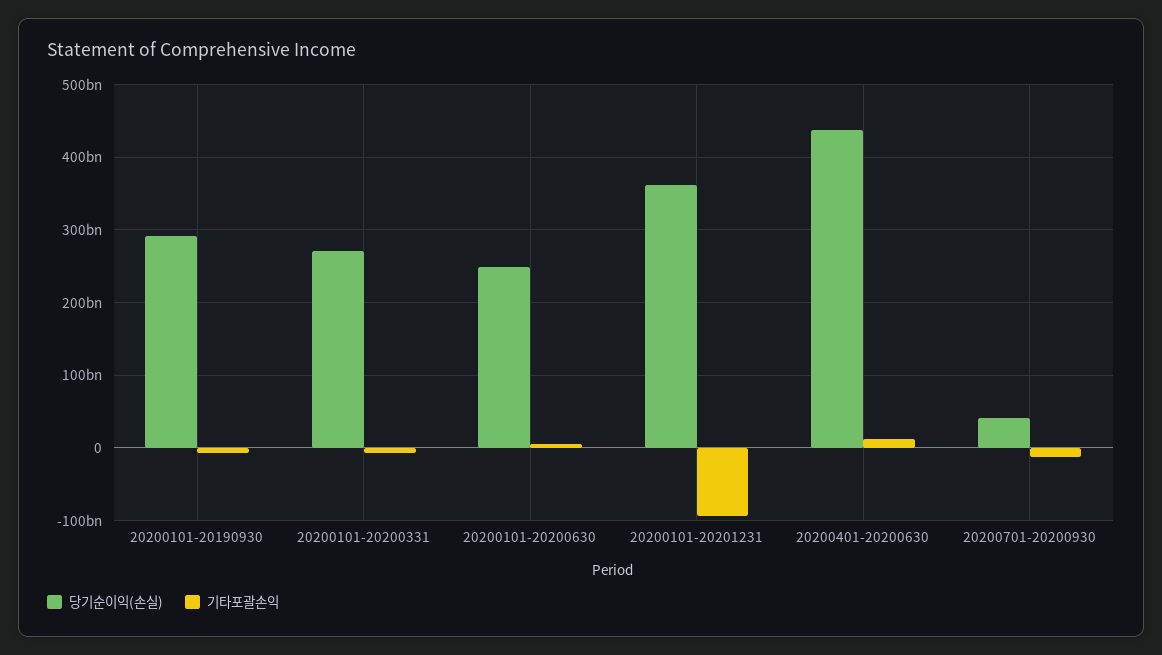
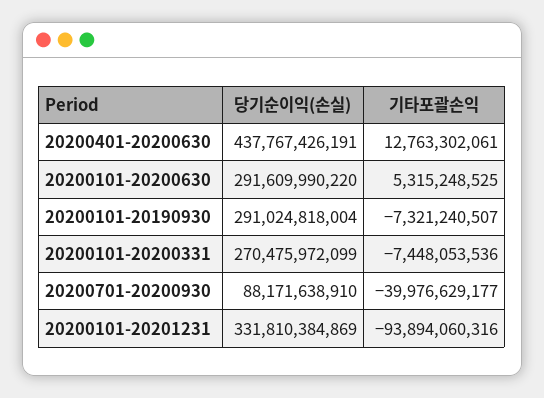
당기순이익(손실), 20200101-20200630: 250000000000 -> 291609990220
당기순이익(손실), 20200101-20201231: 360000000000 -> 331810384869
당기순이익(손실), 20200701-20200930: 40000000000 -> 88171638910
기타포괄손익, 20200701-20200930: -10000000000 -> -39976629177

